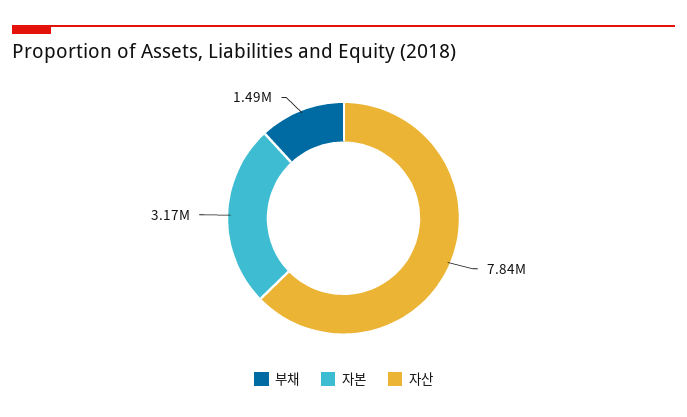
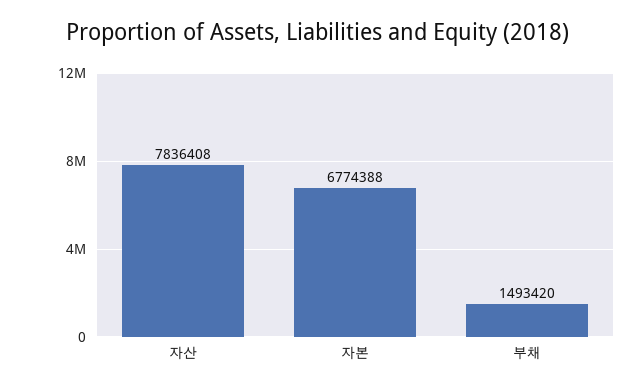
자본: 3170000 -> 6774388

